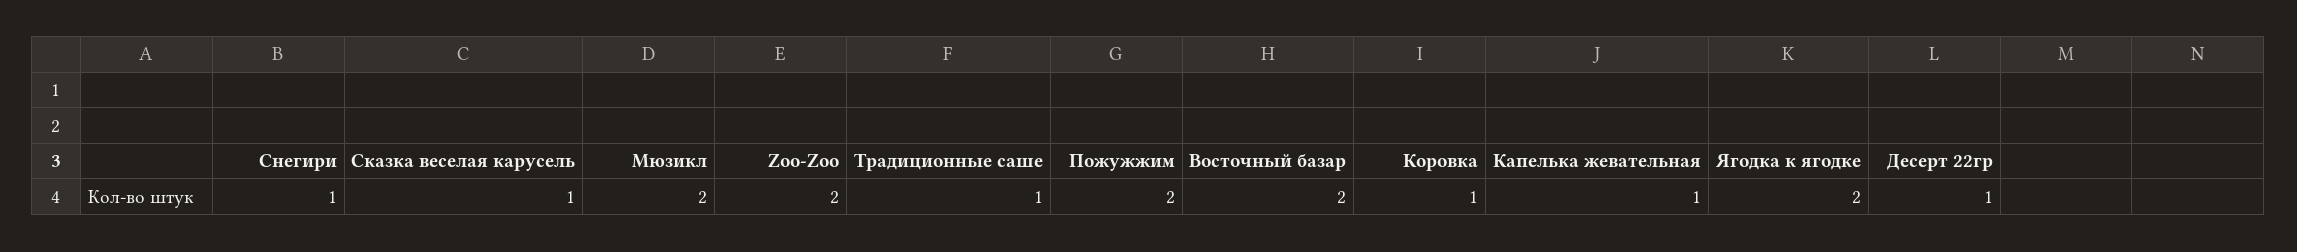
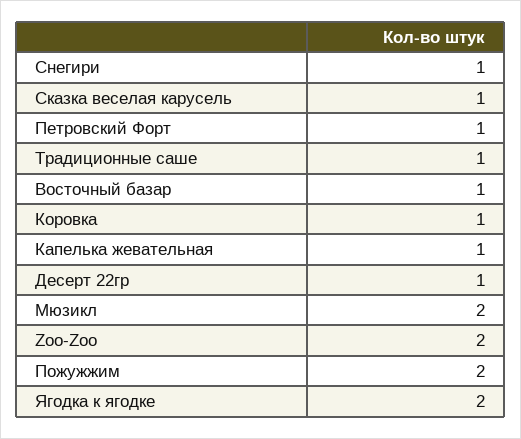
Восточный базар: 2 -> 1
Петровский Форт: none -> 1

